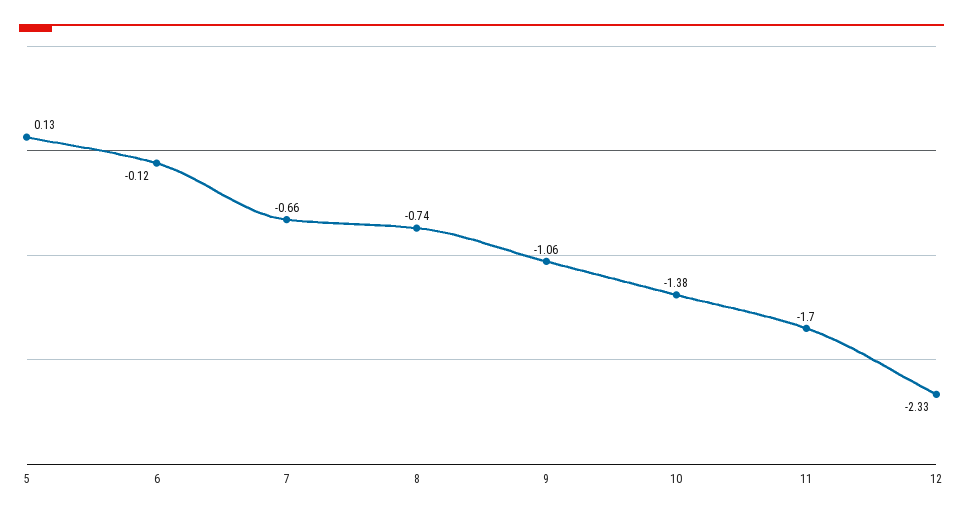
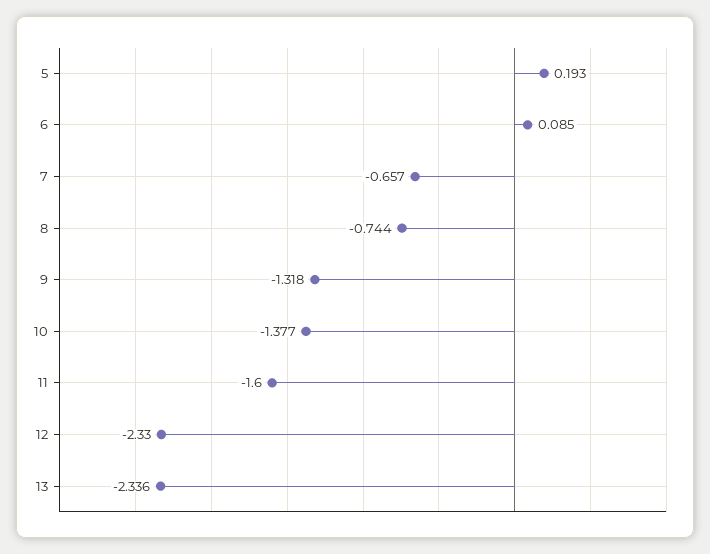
5: 0.13 -> 0.193
6: -0.12 -> 0.085
9: -1.06 -> -1.318
11: -1.7 -> -1.6
13: none -> -2.336

